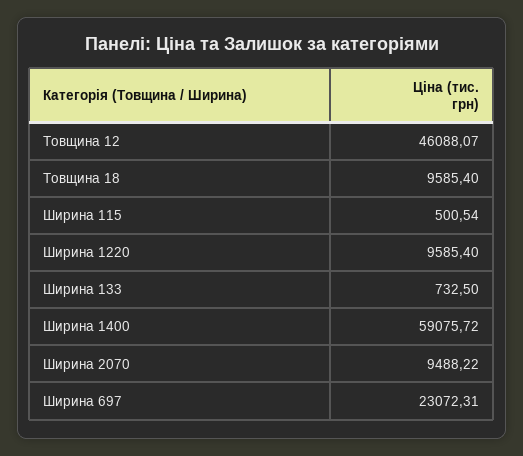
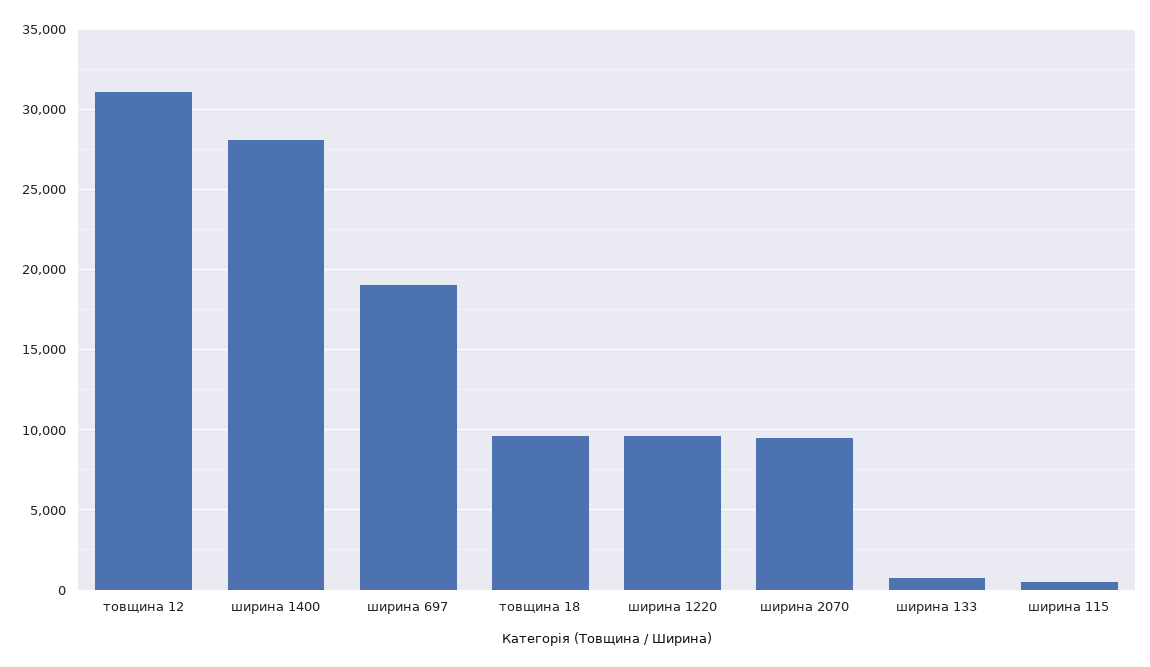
Товщина 12: 46088.07 -> 31000
Ширина 1400: 59075.72 -> 28000
Ширина 697: 23072.31 -> 19000

